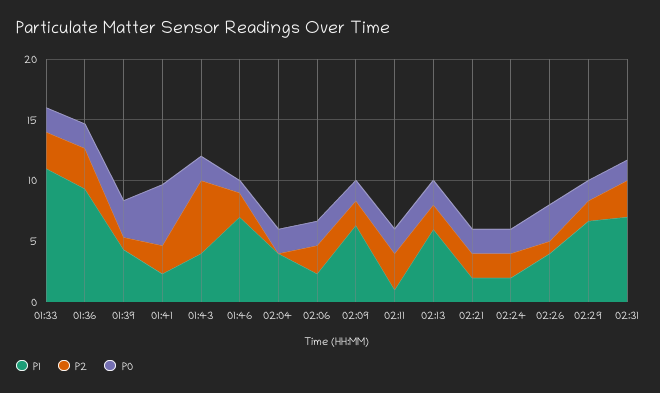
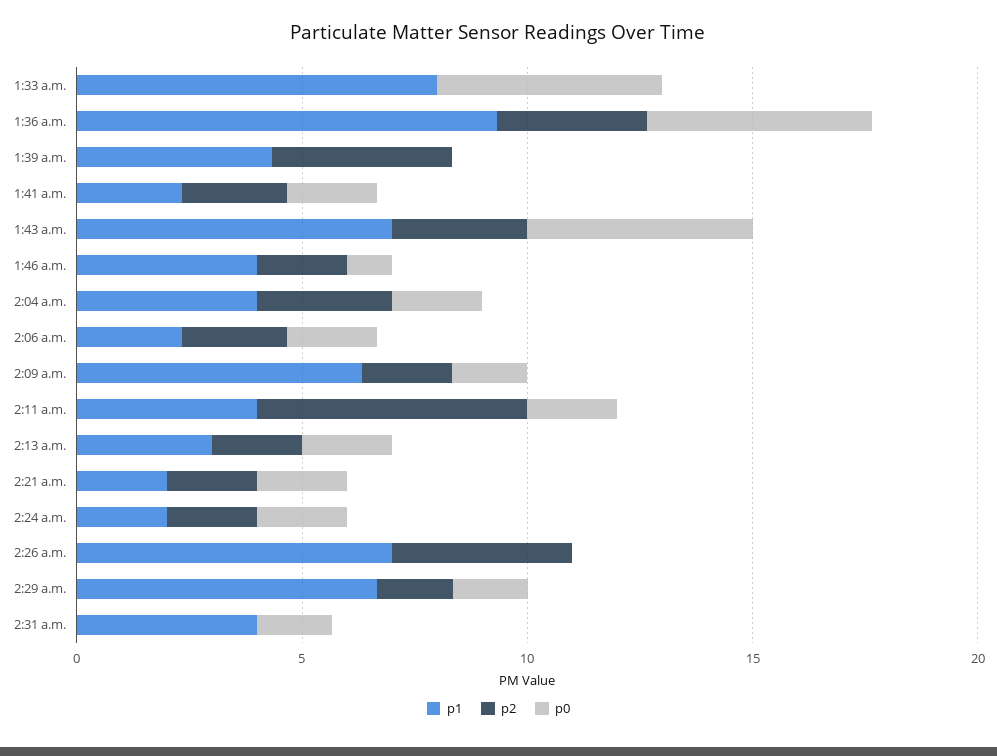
P1, 01:33: 11 -> 8
P2, 01:33: 3 -> 0
P0, 01:33: 2 -> 5
P0, 01:36: 2 -> 5
P2, 01:39: 1 -> 4
P0, 01:39: 3 -> 0
P0, 01:41: 5 -> 2
P1, 01:43: 4 -> 7
P2, 01:43: 6 -> 3
P0, 01:43: 2 -> 5
P1, 01:46: 7 -> 4
P2, 02:04: 0 -> 3
P1, 02:11: 1 -> 4
P2, 02:11: 3 -> 6
P1, 02:13: 6 -> 3
P1, 02:26: 4 -> 7
P2, 02:26: 1 -> 4
P0, 02:26: 3 -> 0
P1, 02:31: 7 -> 4
P2, 02:31: 3 -> 0

